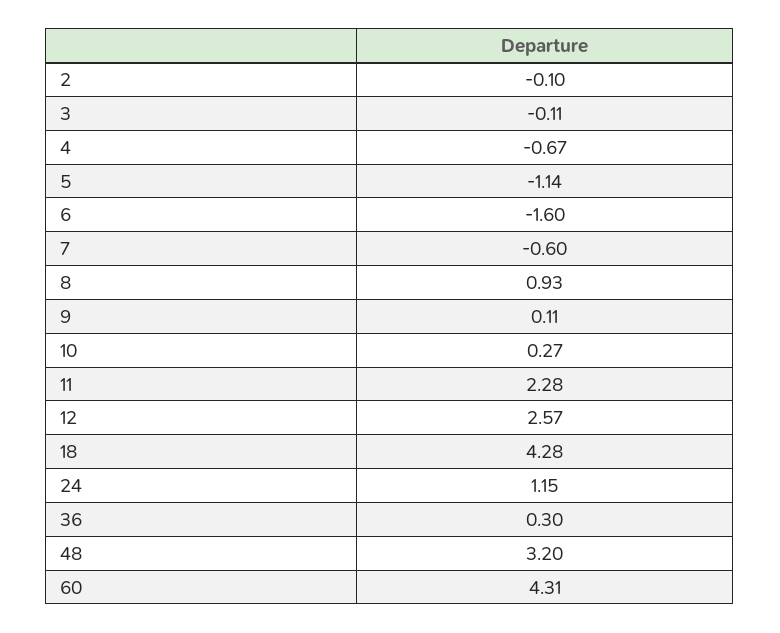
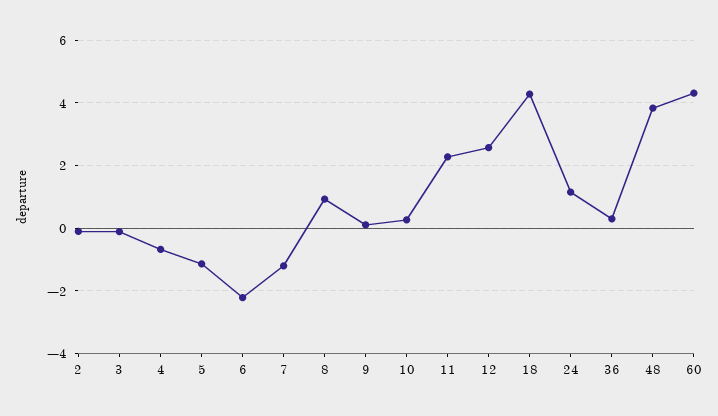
6: -1.6 -> -2.2
7: -0.6 -> -1.2
48: 3.2 -> 3.8

